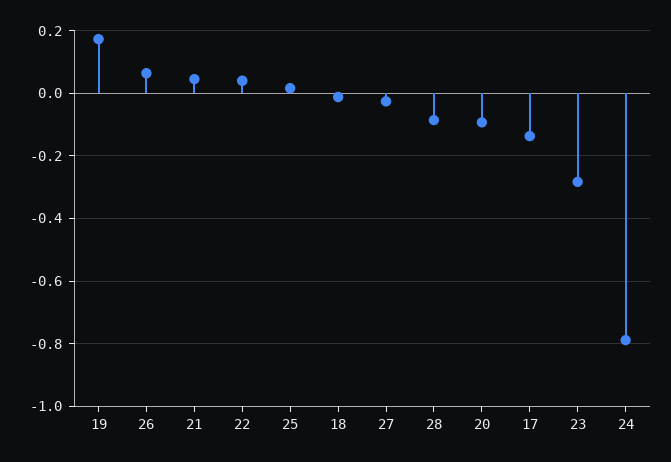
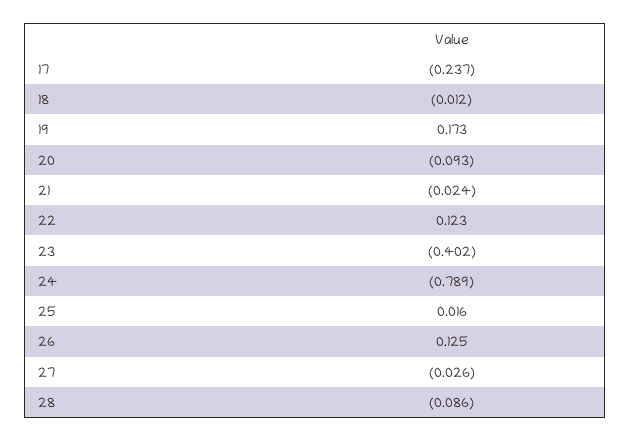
26: 0.06 -> 0.125
21: 0.04 -> -0.024
22: 0.04 -> 0.123
17: -0.14 -> -0.237
23: -0.28 -> -0.402

